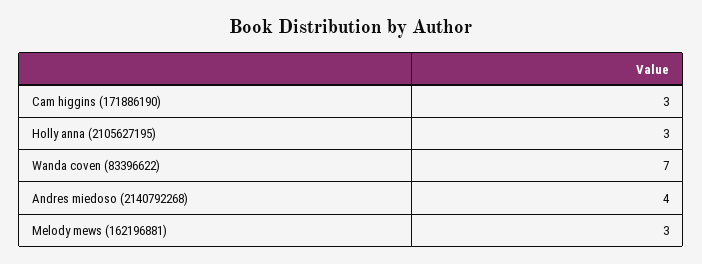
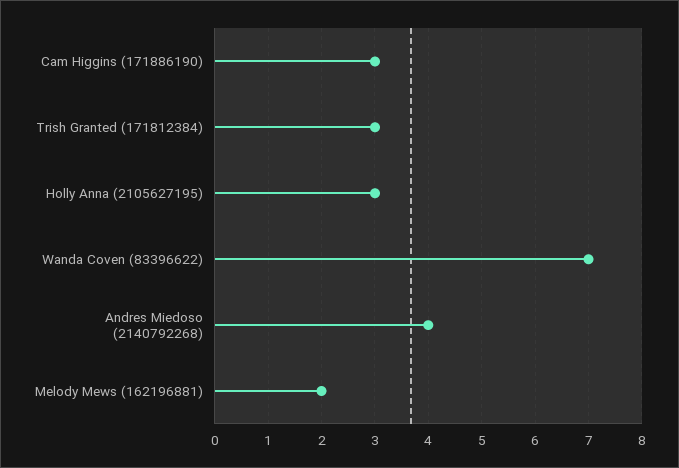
Melody mews (162196881): 3 -> 2
Trish Granted (171812384): none -> 3

